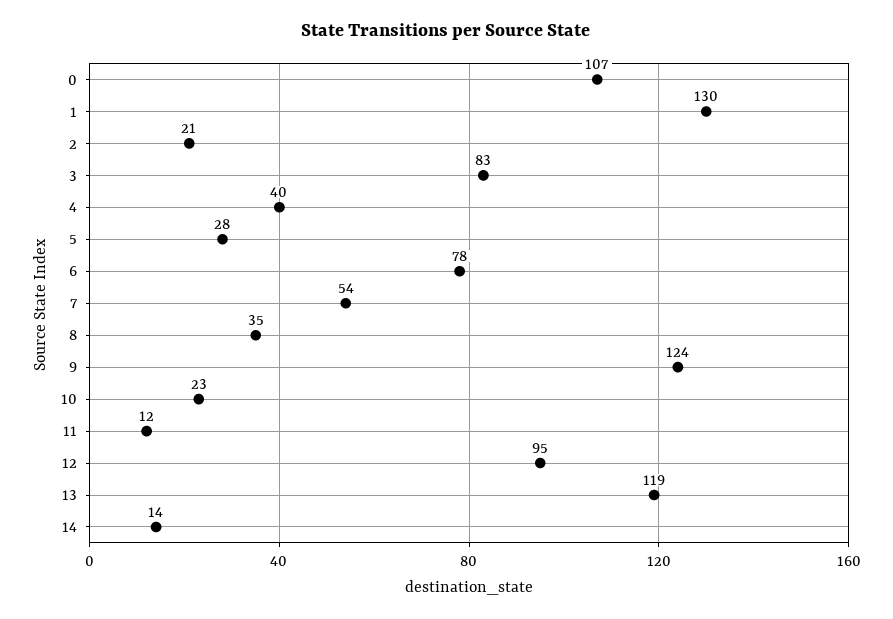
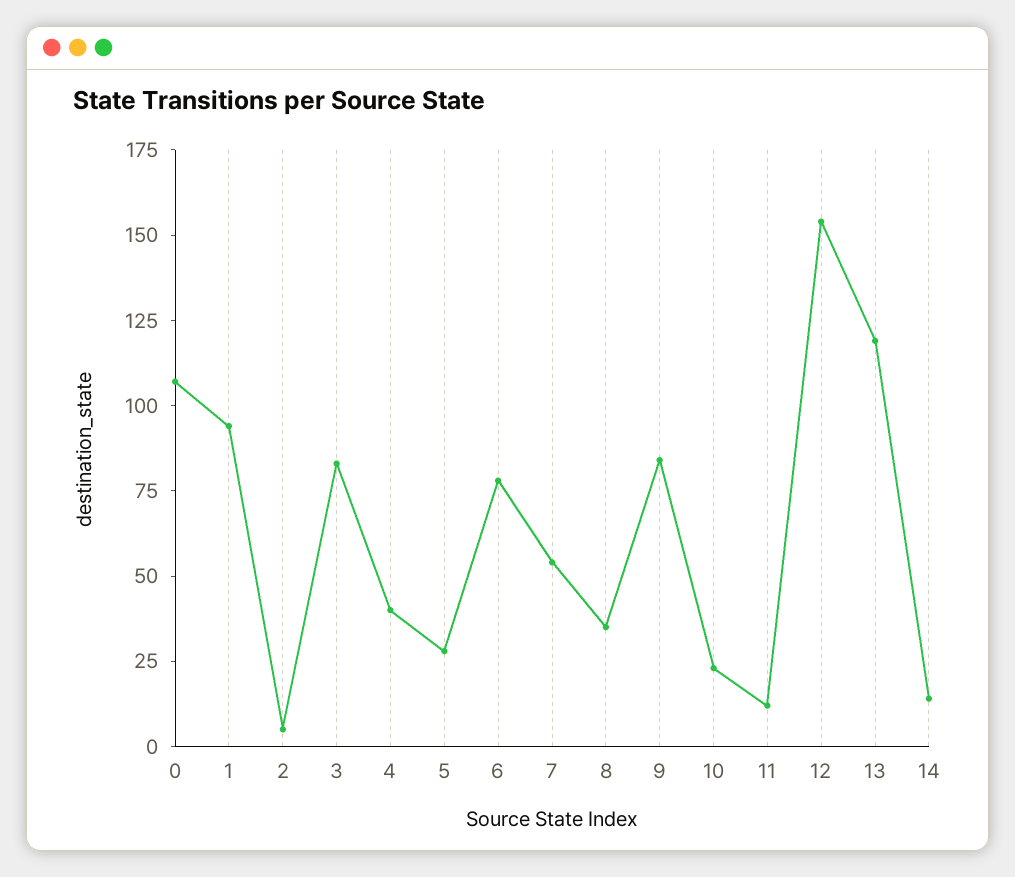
1: 130 -> 95
2: 21 -> 5
9: 124 -> 85
12: 95 -> 155

